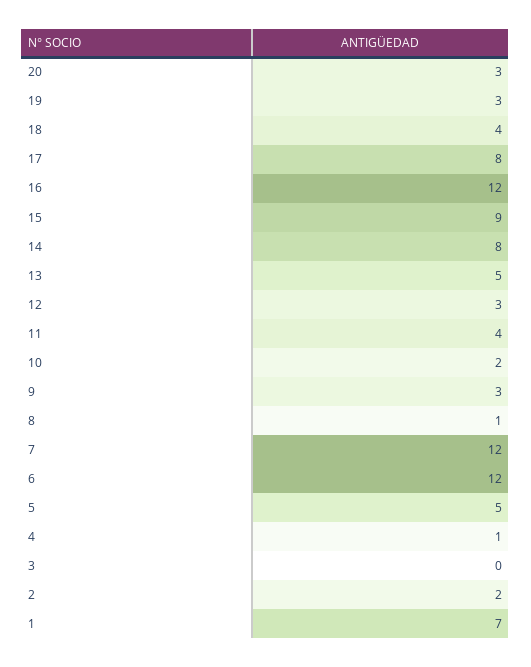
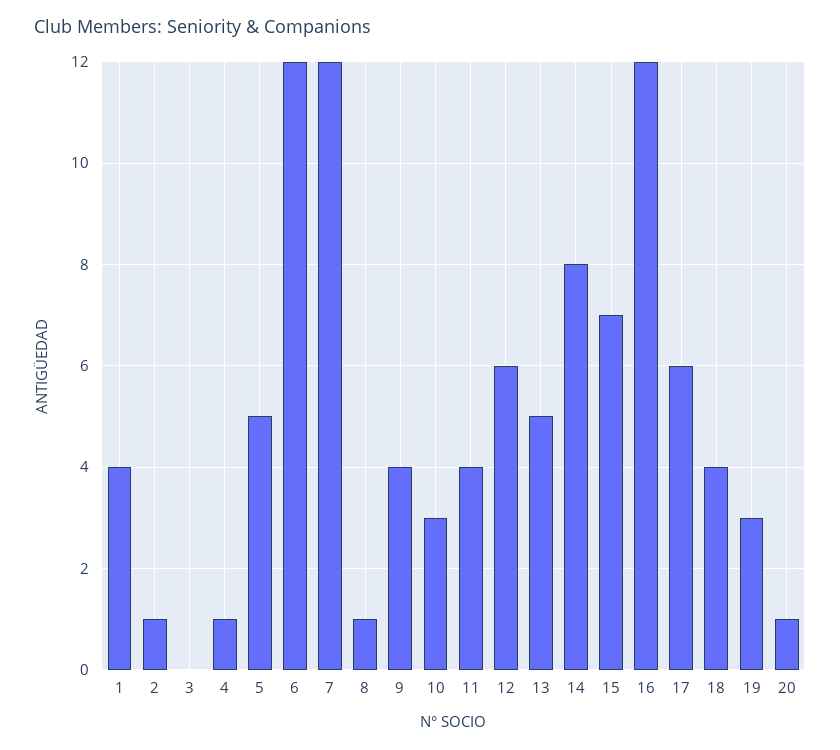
20: 3 -> 1
17: 8 -> 6
15: 9 -> 7
12: 3 -> 6
10: 2 -> 3
9: 3 -> 4
2: 2 -> 1
1: 7 -> 4

